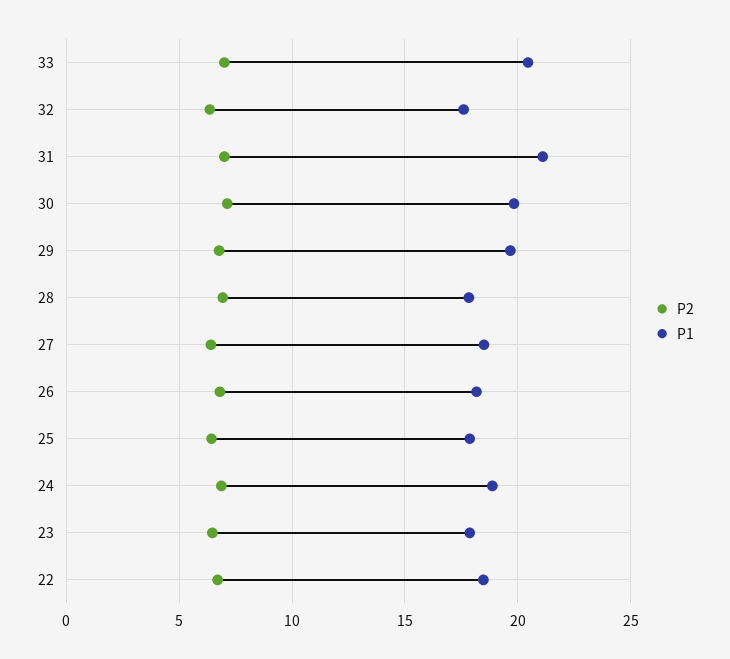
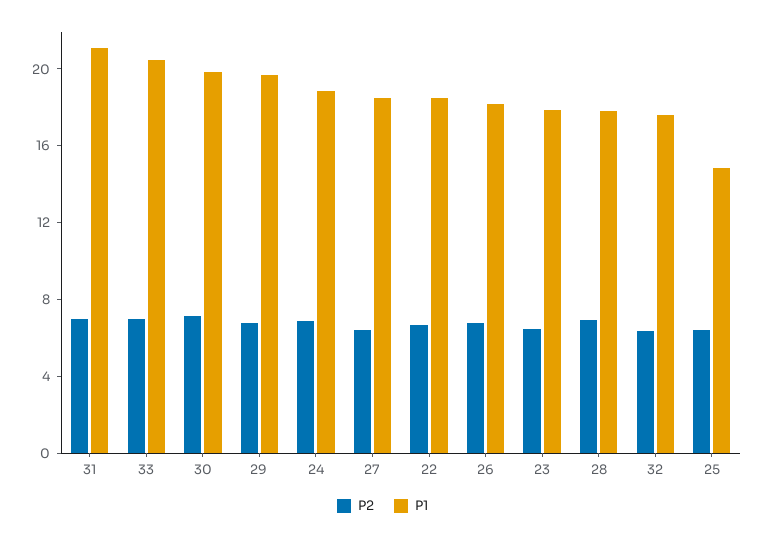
P1, 25: 18 -> 15

